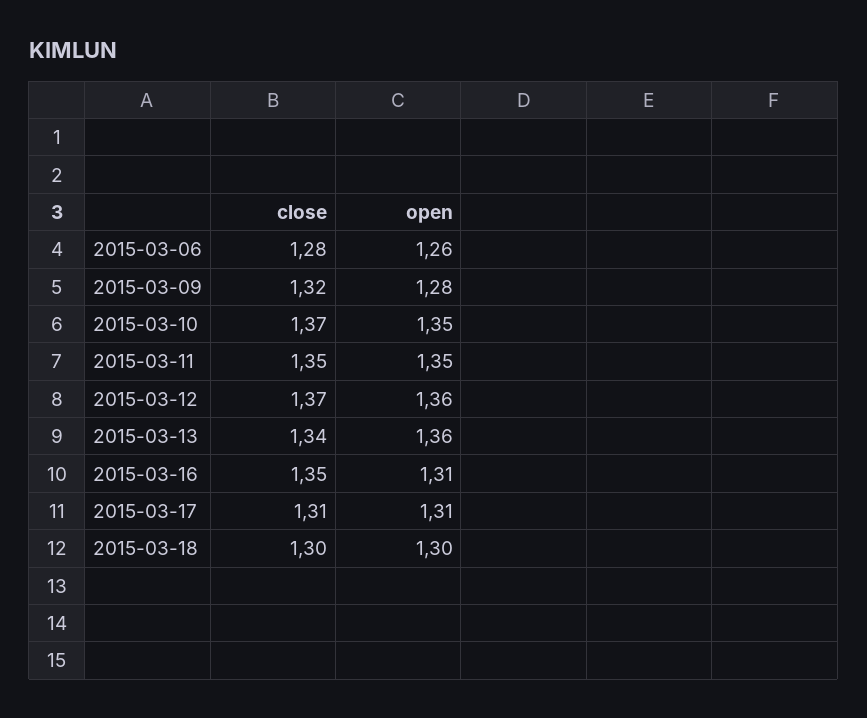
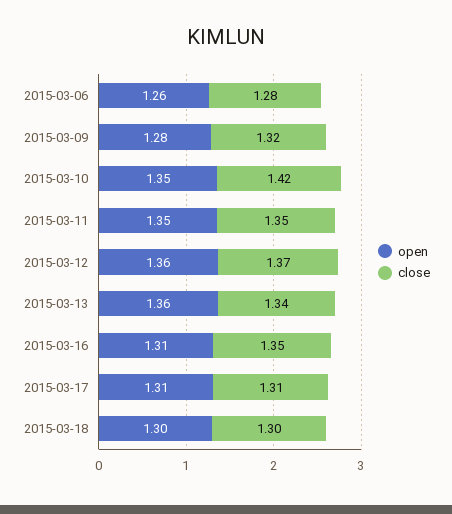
close, 2015-03-10: 1.37 -> 1.42

